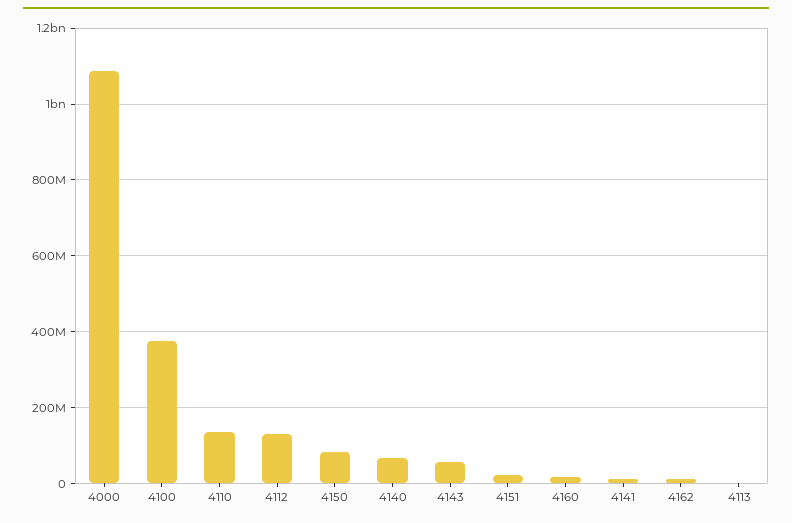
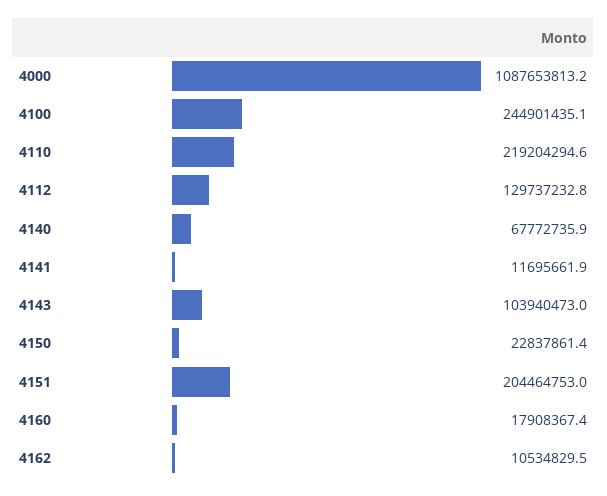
4100: 380000000 -> 244901435.1
4110: 140000000 -> 219204294.6
4150: 80000000 -> 22837861.4
4143: 60000000 -> 103940473
4151: 20000000 -> 204464753
4113: 0 -> none

